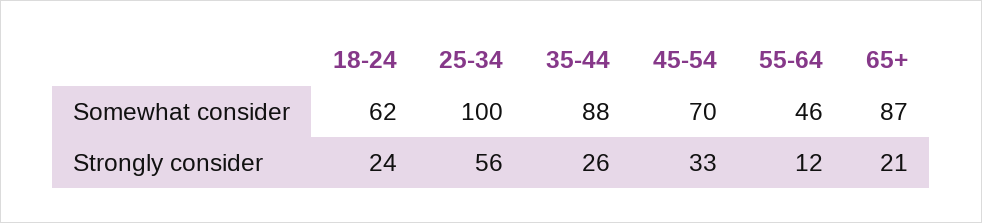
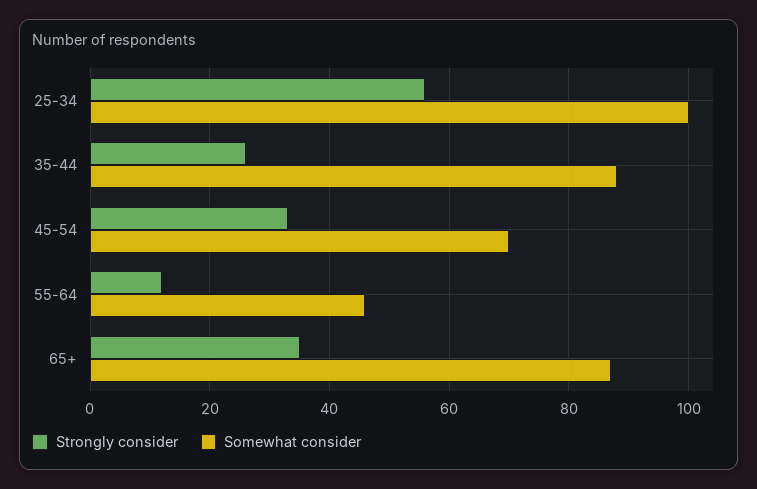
Somewhat consider, 18-24: 62 -> none
Strongly consider, 18-24: 24 -> none
Strongly consider, 65+: 21 -> 35

